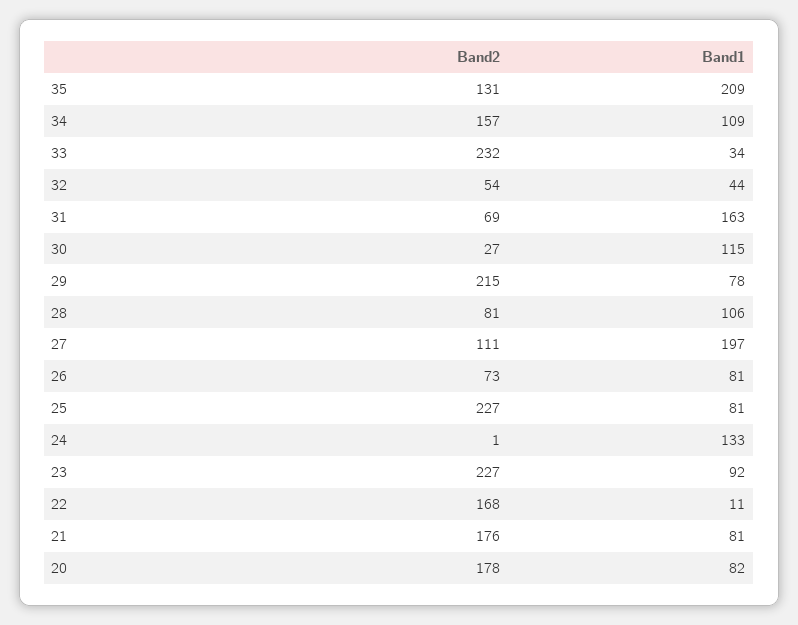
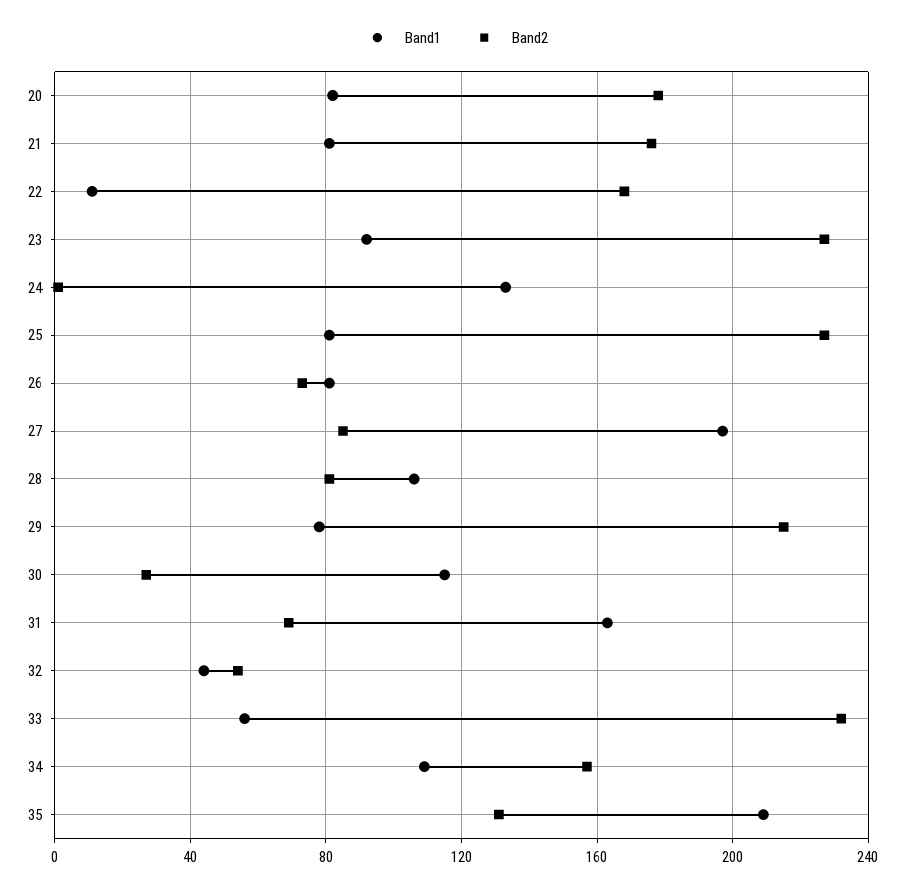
Band1, 33: 34 -> 55
Band2, 27: 111 -> 85

